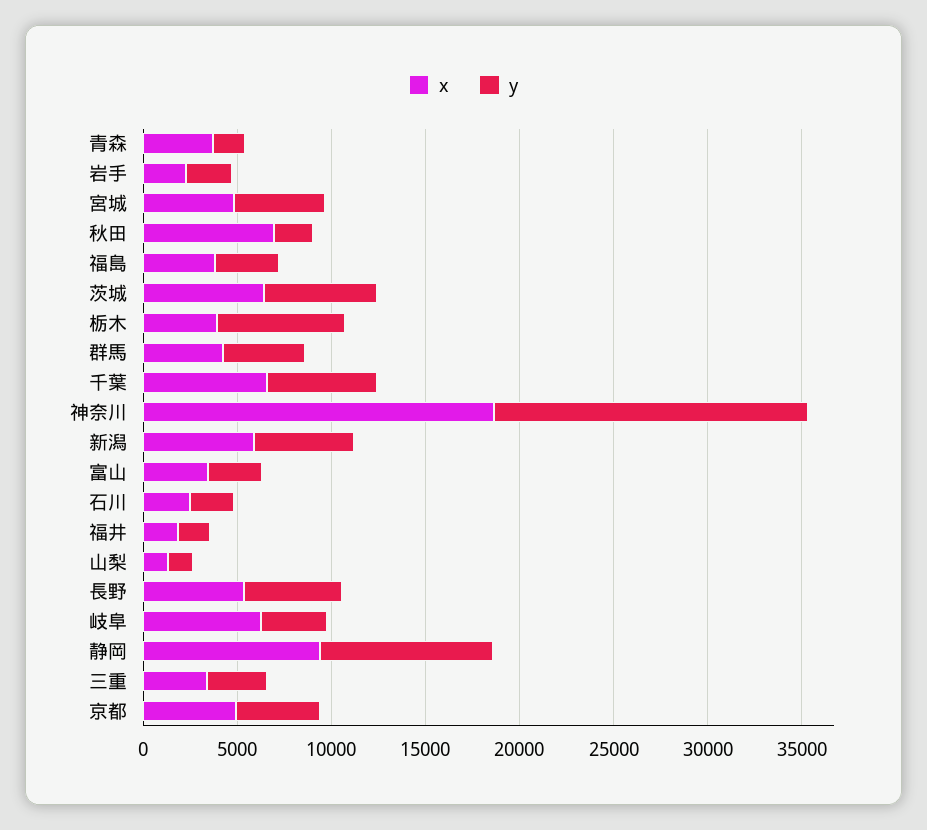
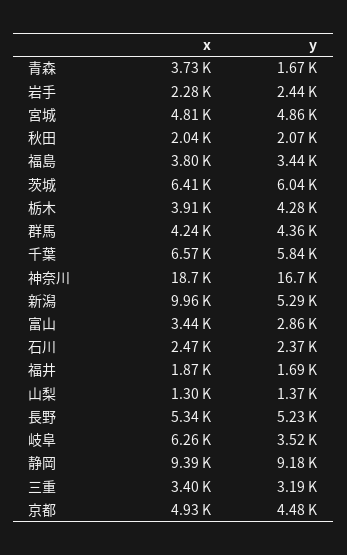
x, 秋田: 7000 -> 2040
y, 栃木: 7000 -> 4280
x, 新潟: 6000 -> 9960

